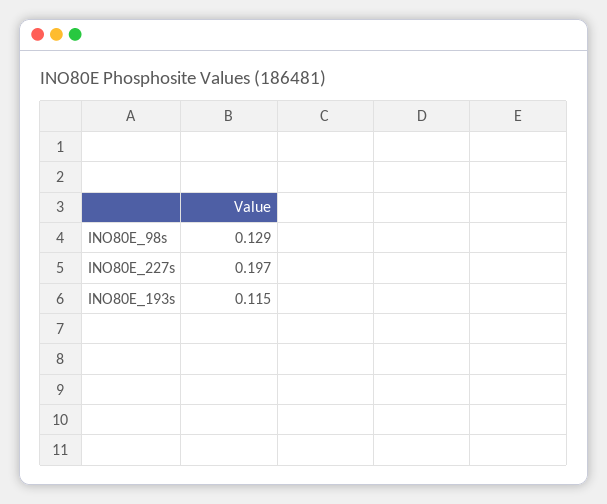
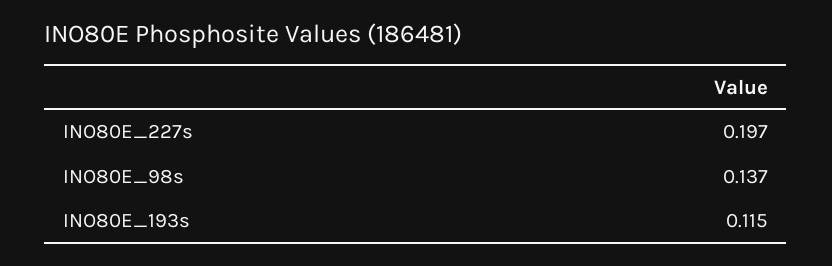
INO80E_98s: 0.129 -> 0.137

